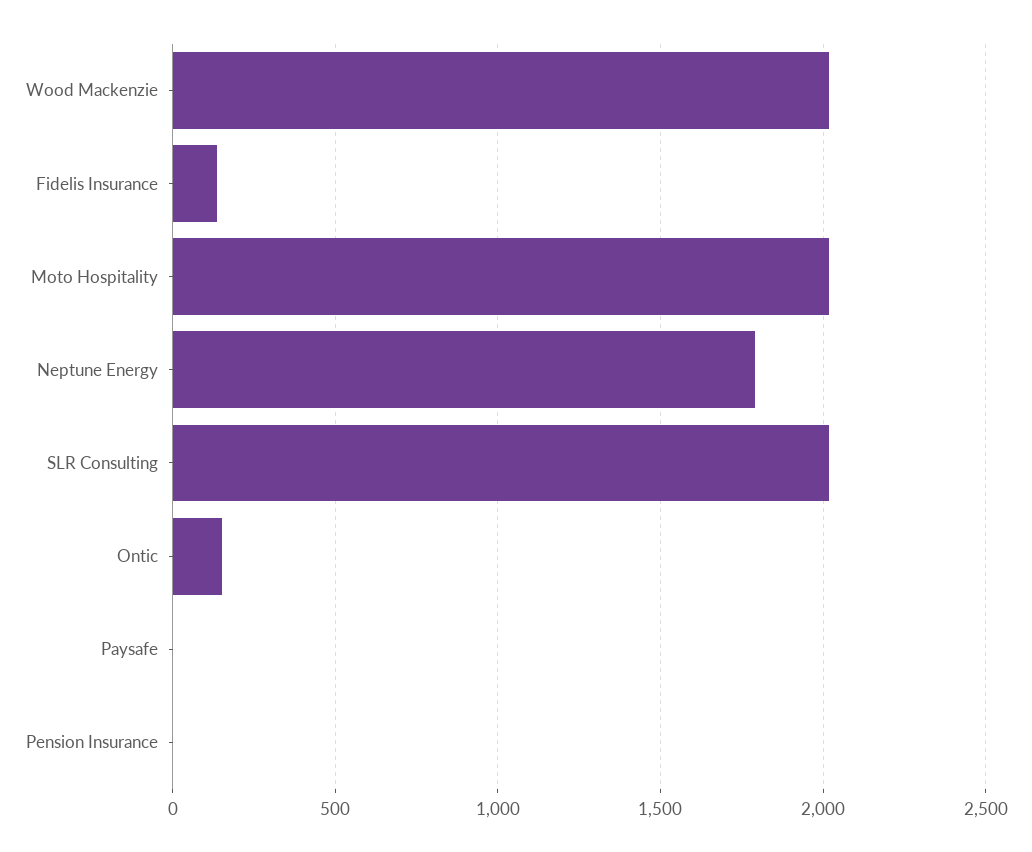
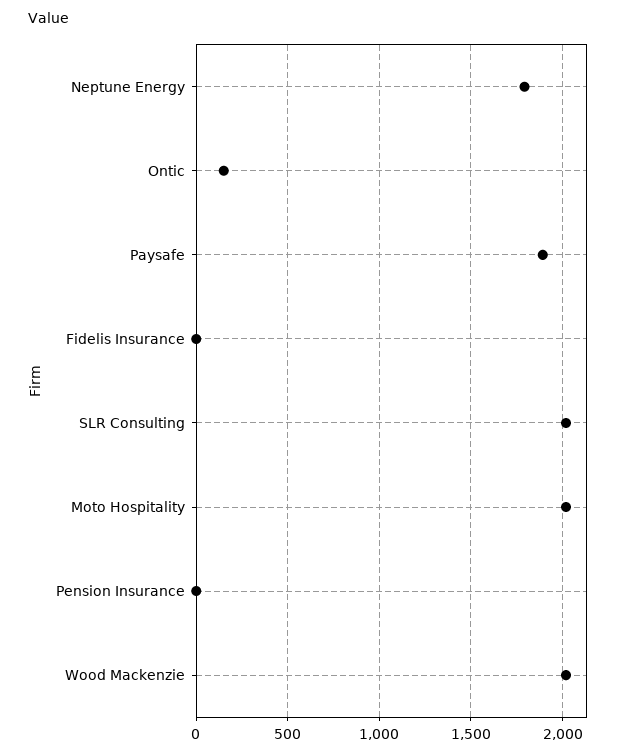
Fidelis Insurance: 150 -> 0
Paysafe: 0 -> 1900

